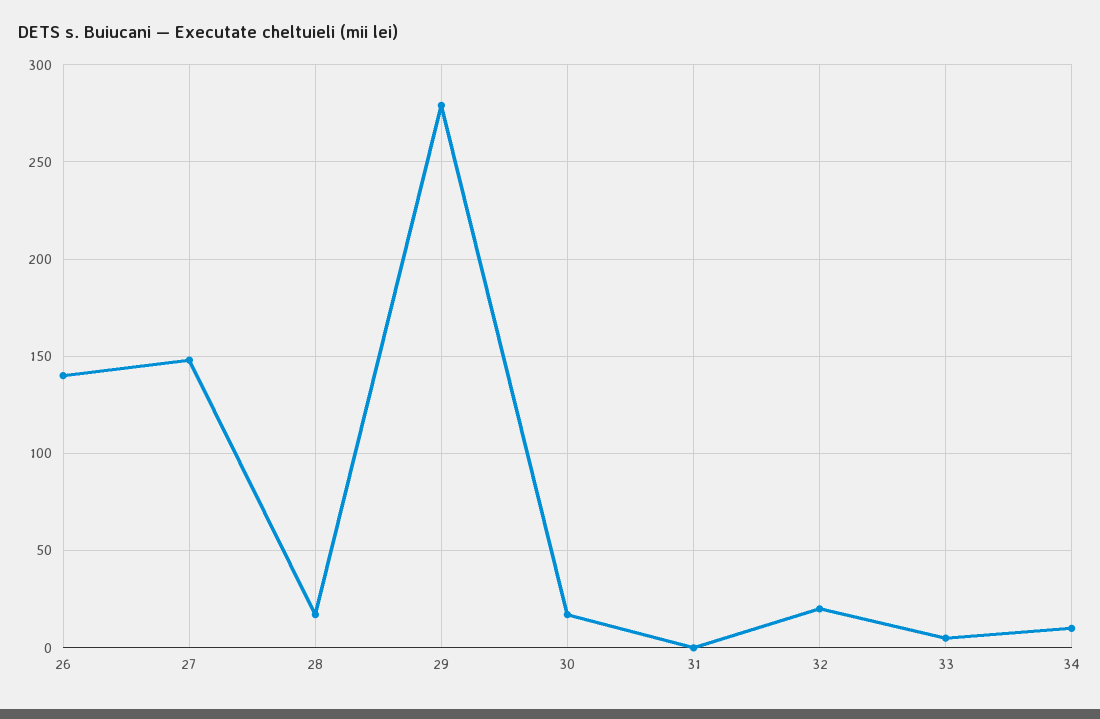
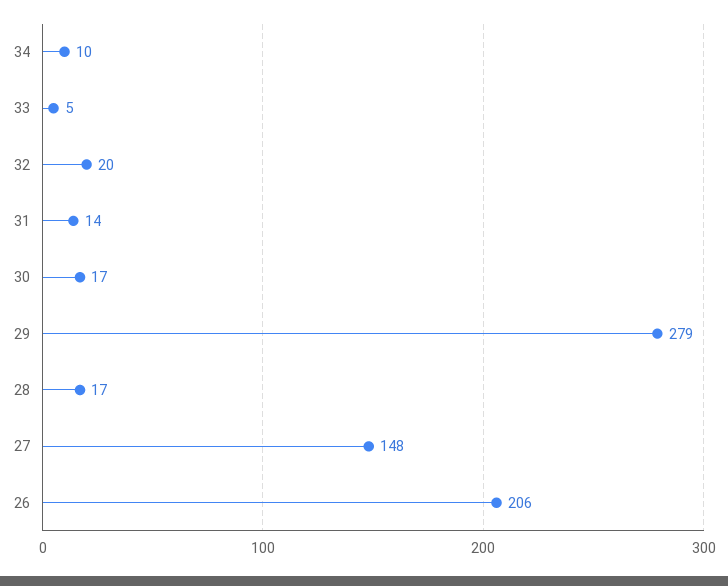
26: 140 -> 206
31: 0 -> 14

